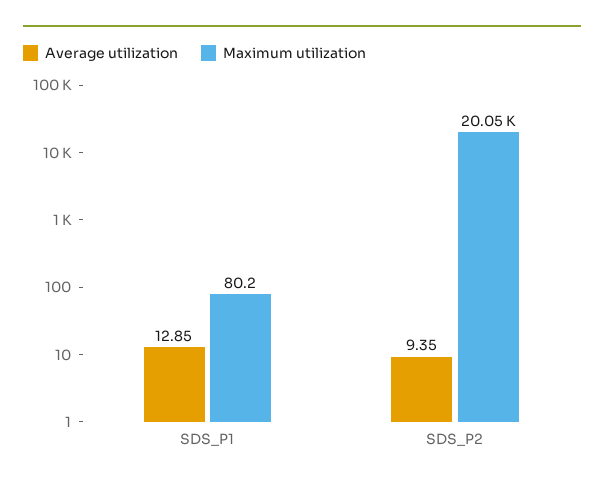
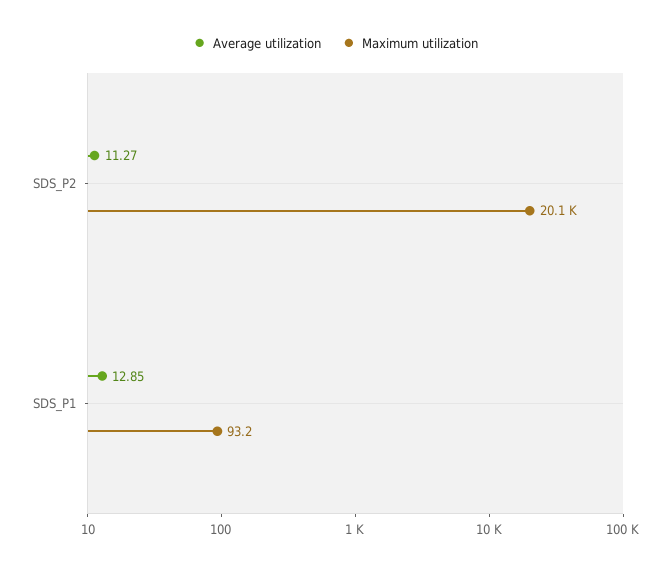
Maximum utilization, SDS_P1: 80.2 -> 93.2
Average utilization, SDS_P2: 9.35 -> 11.27

